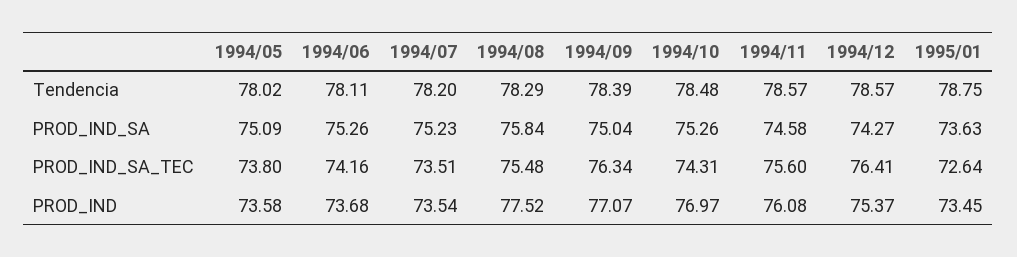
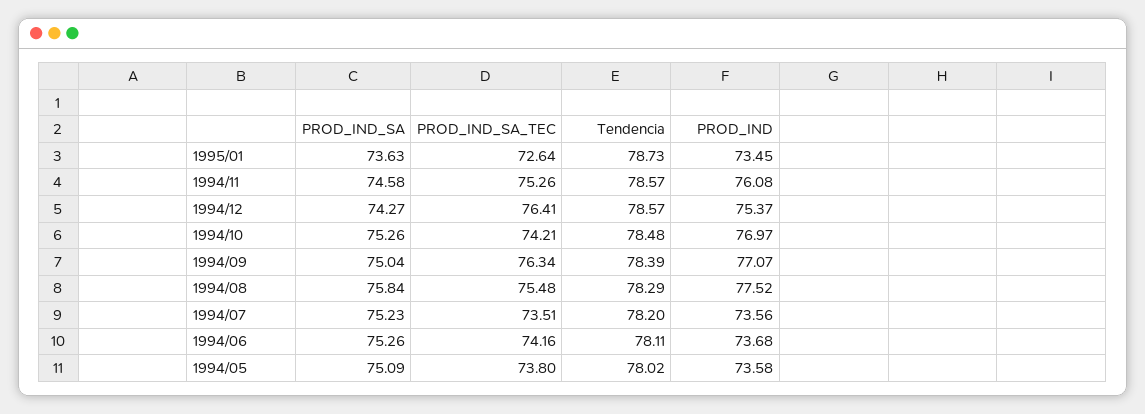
1995/01, Tendencia: 78.75 -> 78.73
1994/10, PROD_IND_SA_TEC: 74.31 -> 74.21
1994/11, PROD_IND_SA_TEC: 75.6 -> 75.26
1994/07, PROD_IND: 73.54 -> 73.56

